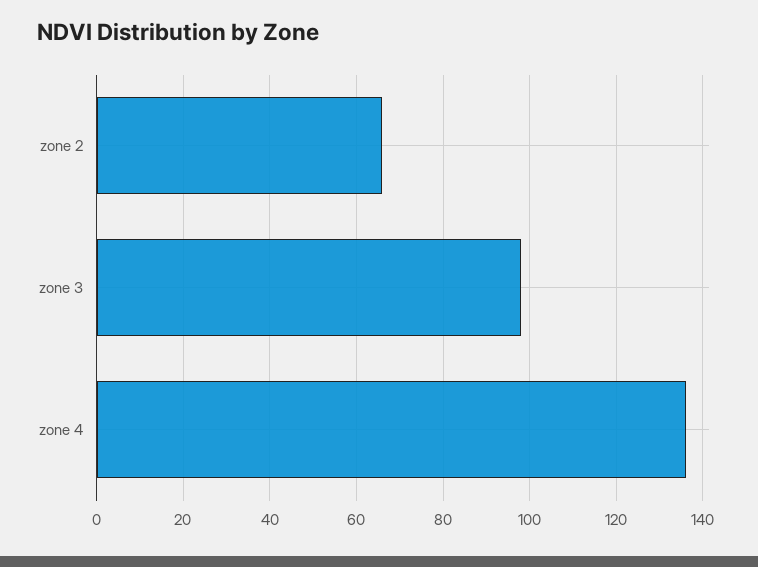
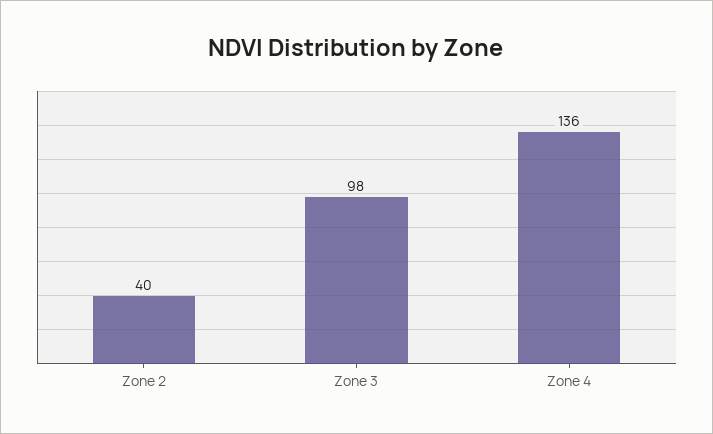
zone 2: 65 -> 40

